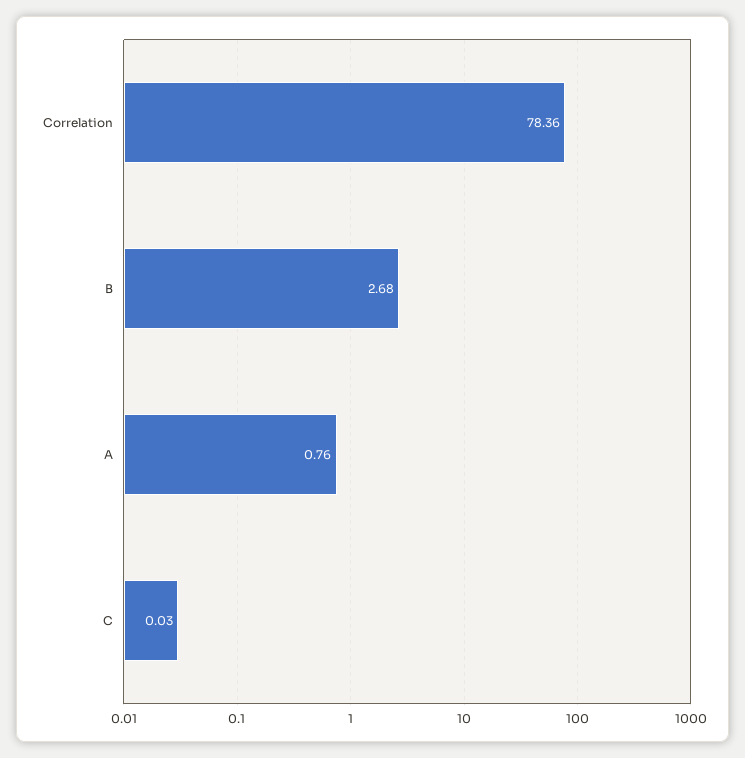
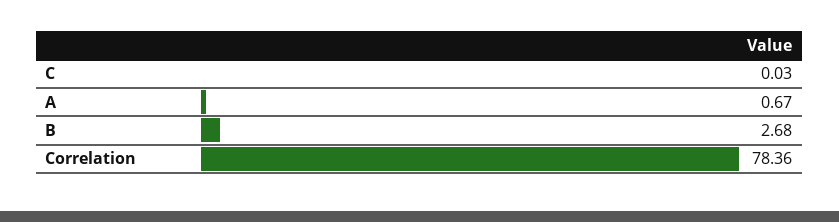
A: 0.76 -> 0.67

